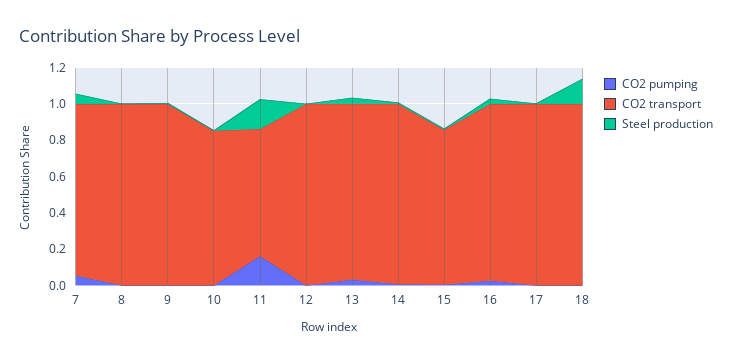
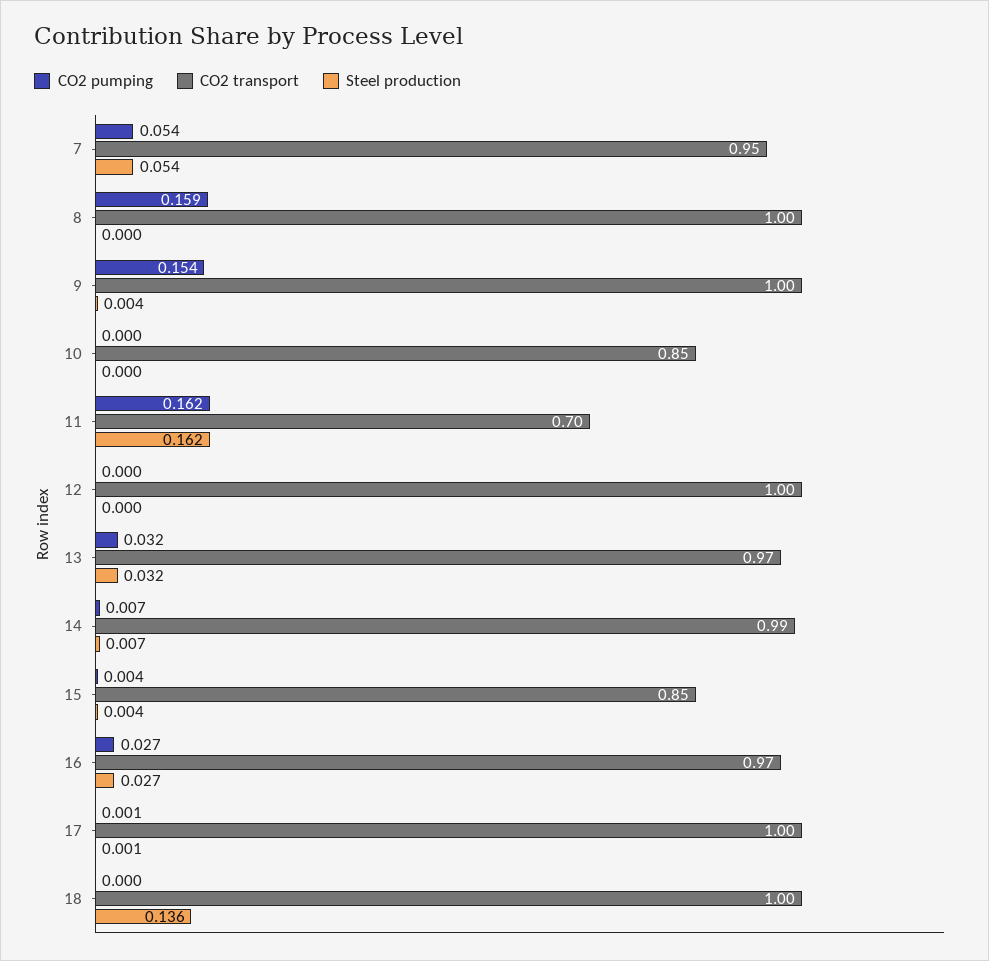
CO2 pumping, 8: 0 -> 0.159
CO2 pumping, 9: 0 -> 0.154

